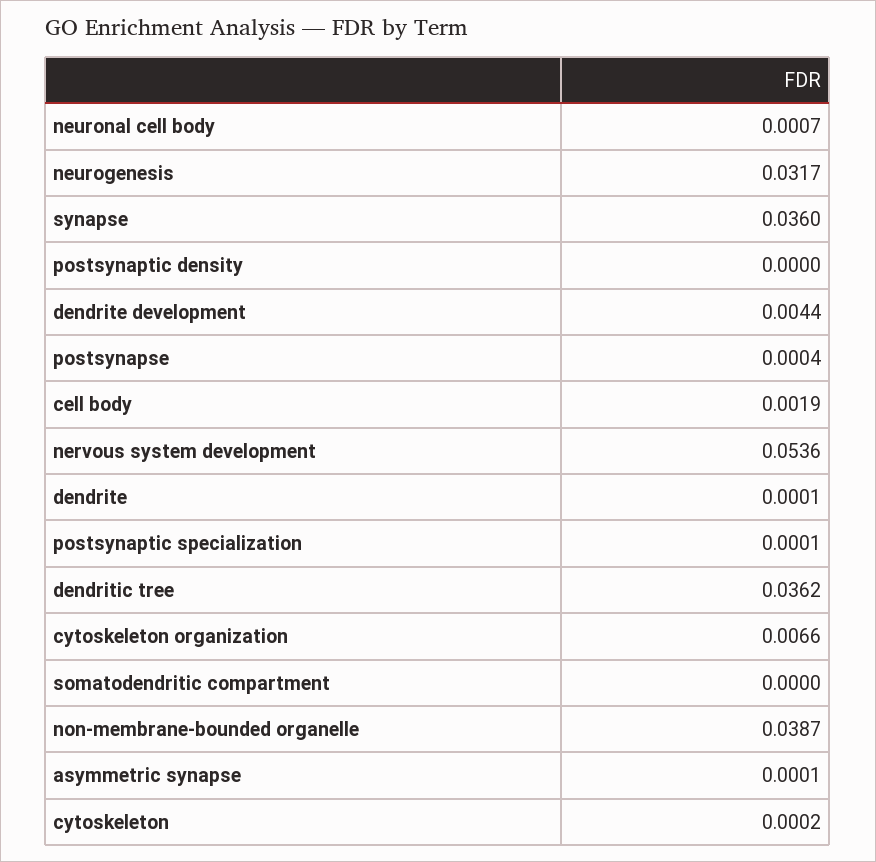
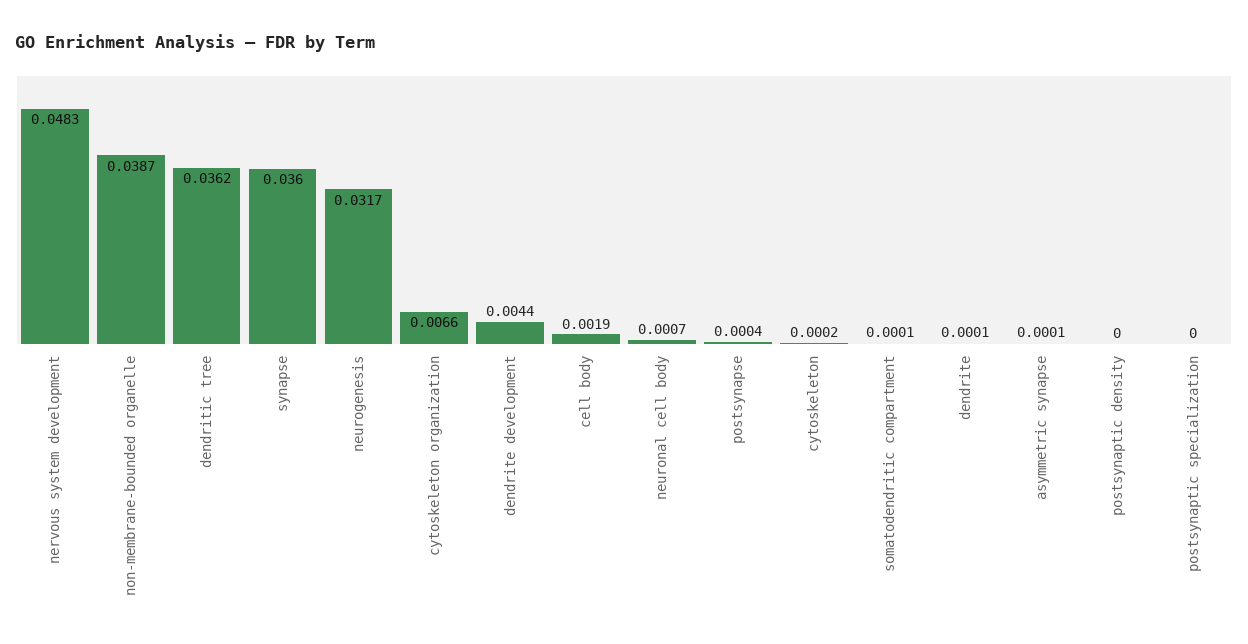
nervous system development: 0.0536 -> 0.0483
postsynaptic specialization: 0.0001 -> 0
somatodendritic compartment: 0 -> 0.0001

